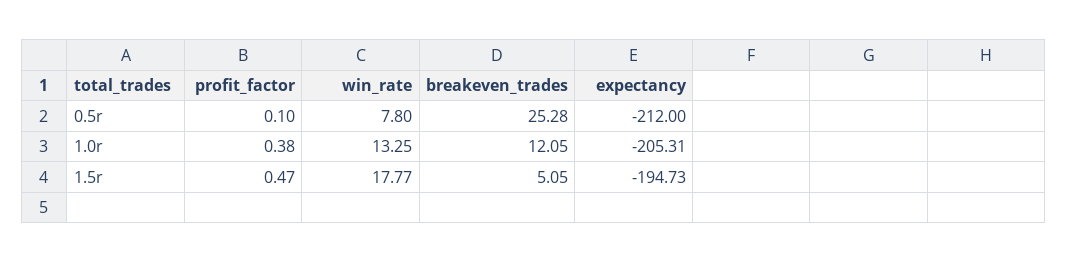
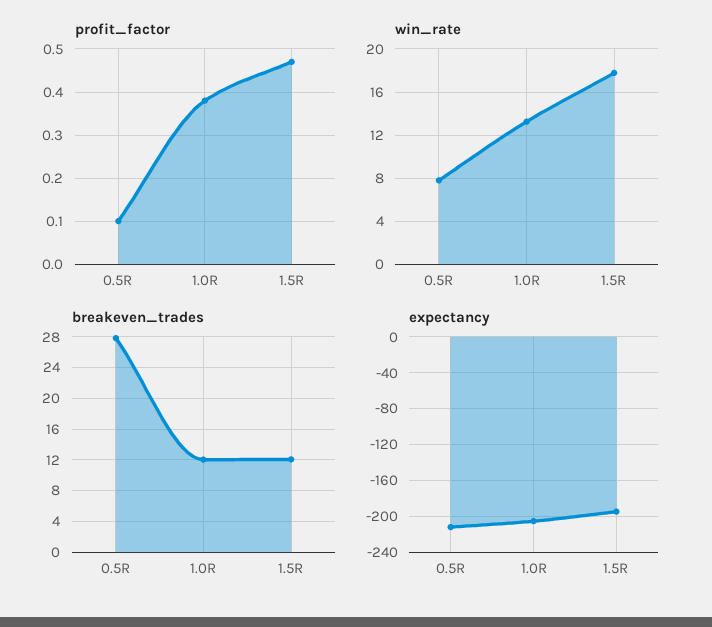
breakeven_trades, 0.5r: 25.28 -> 28
breakeven_trades, 1.5r: 5.05 -> 12

